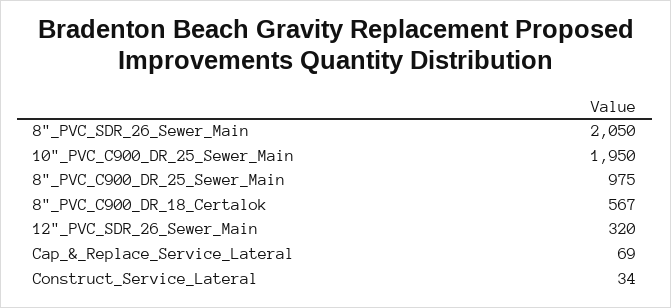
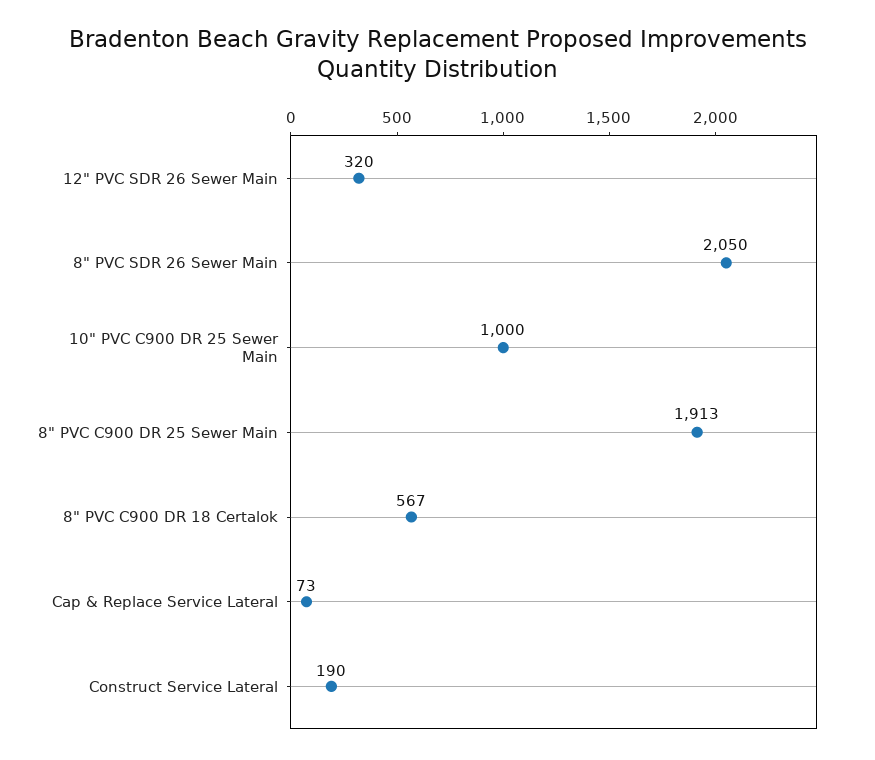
10"_PVC_C900_DR_25_Sewer_Main: 1950 -> 1000
8"_PVC_C900_DR_25_Sewer_Main: 975 -> 1913
Cap_&_Replace_Service_Lateral: 69 -> 73
Construct_Service_Lateral: 34 -> 190

